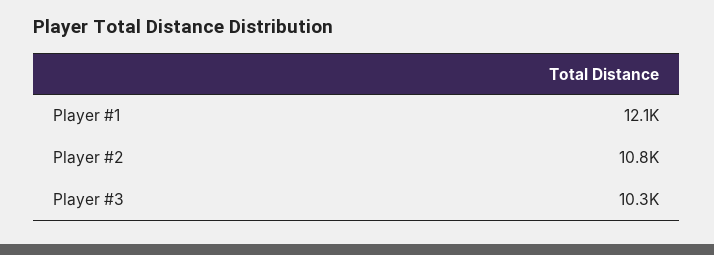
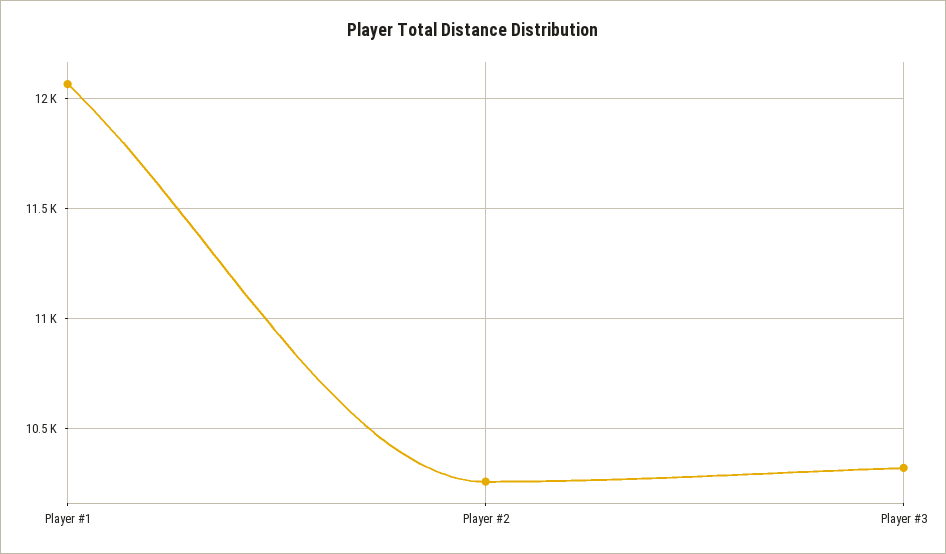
Player #2: 10800 -> 10250

